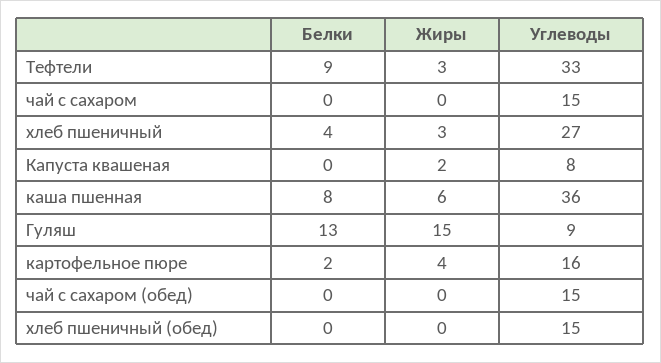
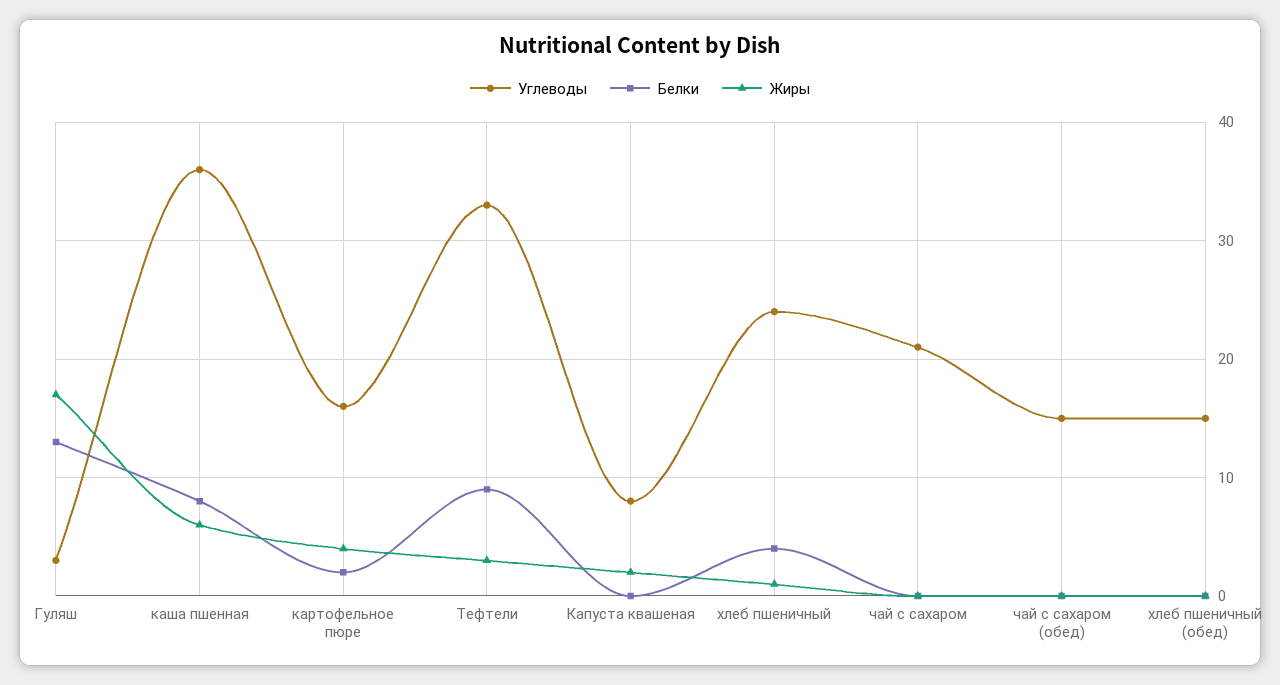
Углеводы, чай с сахаром: 15 -> 21
Жиры, хлеб пшеничный: 3 -> 1
Углеводы, хлеб пшеничный: 27 -> 24
Жиры, Гуляш: 15 -> 17
Углеводы, Гуляш: 9 -> 3

